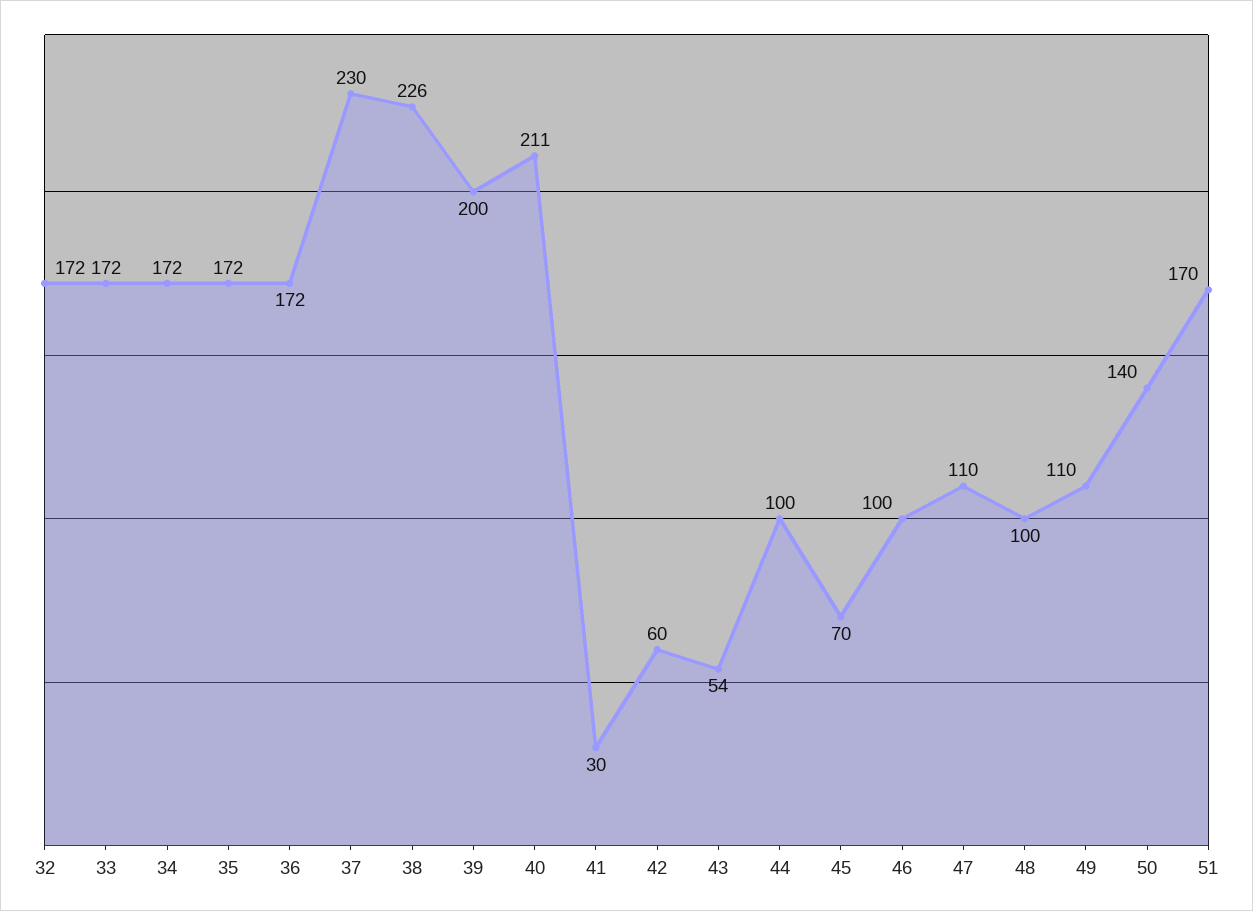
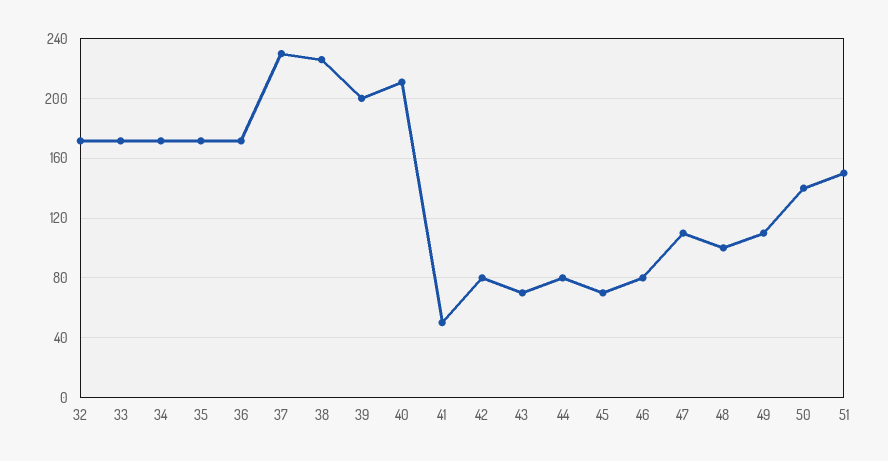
41: 30 -> 50
42: 60 -> 80
43: 54 -> 70
44: 100 -> 80
46: 100 -> 80
51: 170 -> 150

